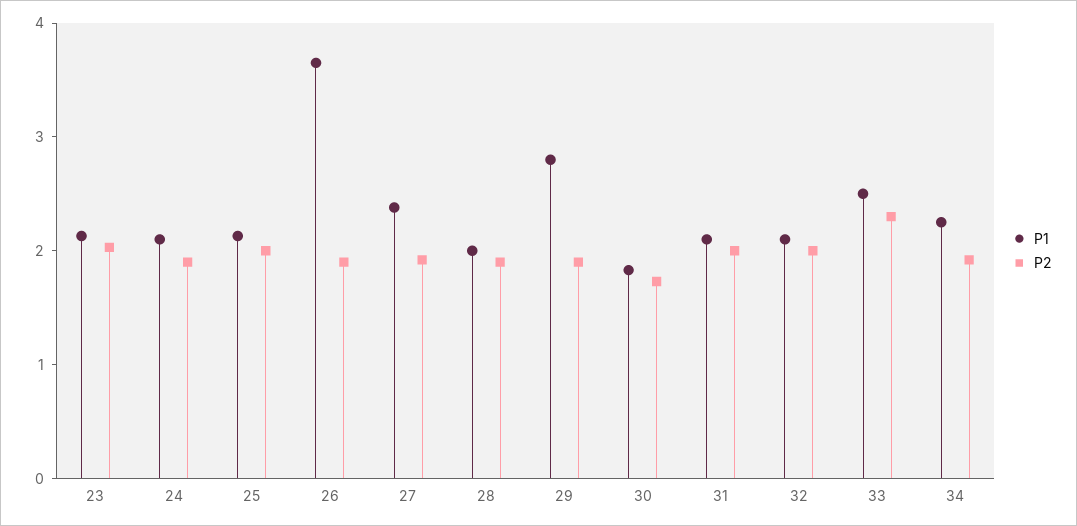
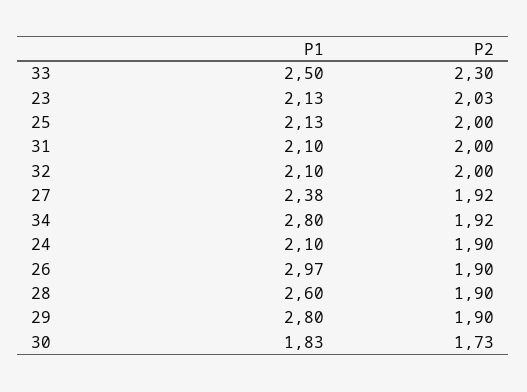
P1, 26: 3.6 -> 2.97
P1, 28: 2 -> 2.6
P1, 34: 2.2 -> 2.8

